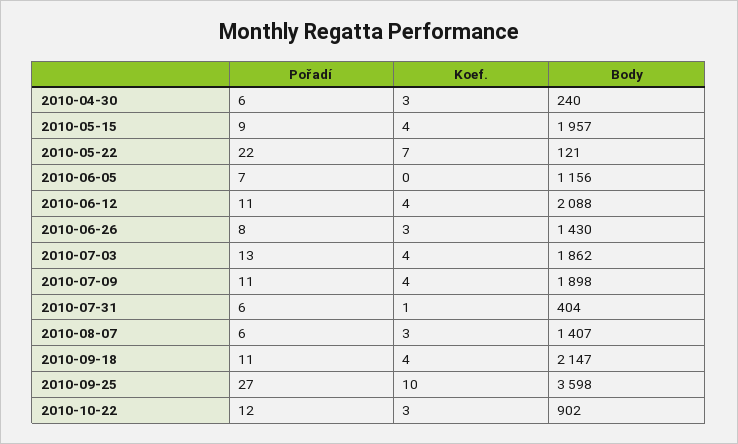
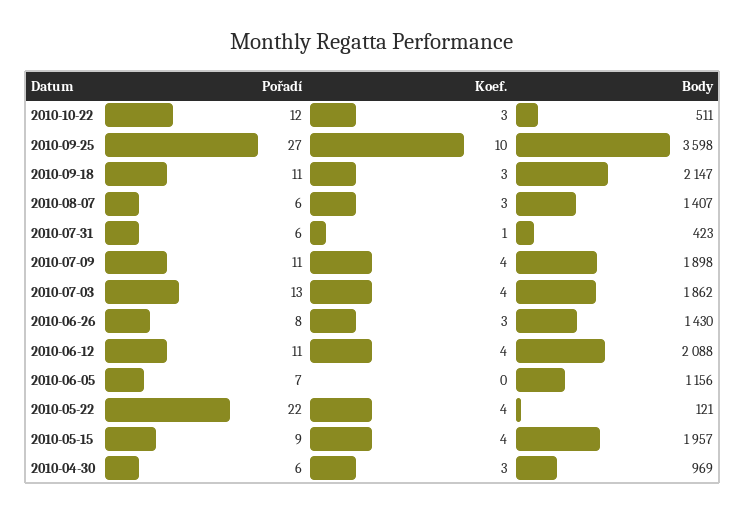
Body, 2010-04-30: 240 -> 969
Koef., 2010-05-22: 7 -> 4
Body, 2010-07-31: 404 -> 423
Koef., 2010-09-18: 4 -> 3
Body, 2010-10-22: 902 -> 511

